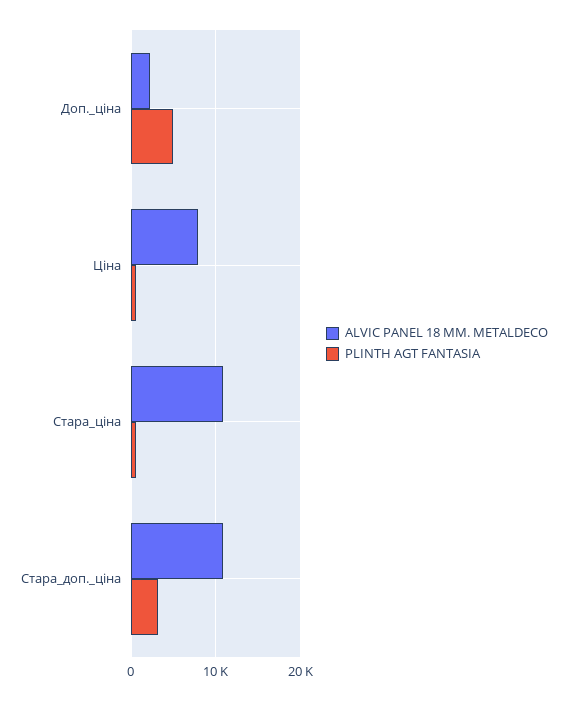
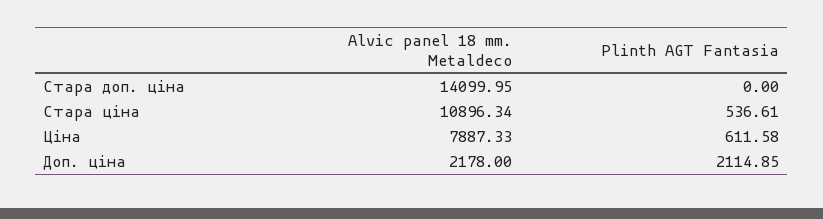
PLINTH AGT FANTASIA, Доп._ціна: 5000 -> 2114.85
ALVIC PANEL 18 MM. METALDECO, Стара_доп._ціна: 11000 -> 14099.95
PLINTH AGT FANTASIA, Стара_доп._ціна: 3000 -> 0

